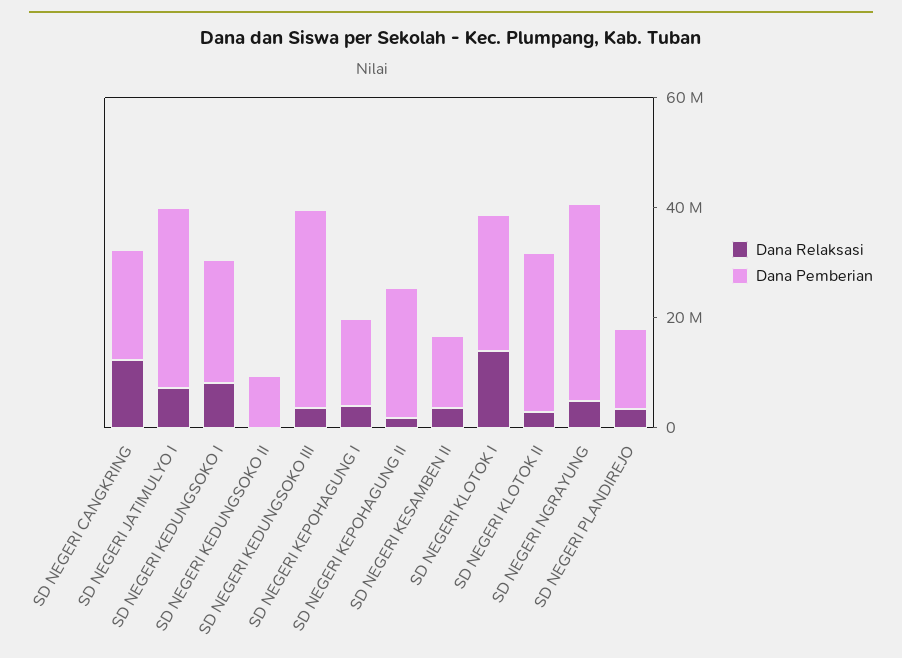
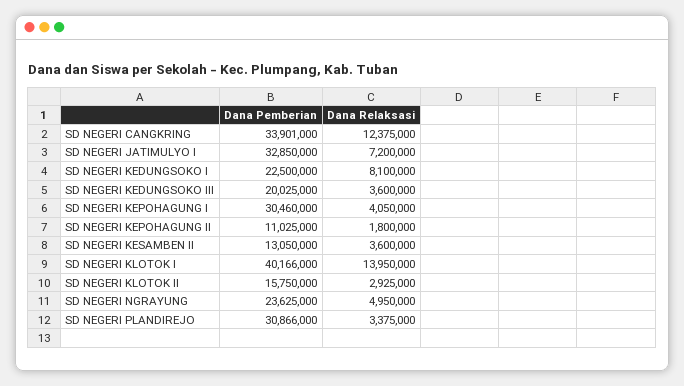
Dana Pemberian, SD NEGERI CANGKRING: 20000000 -> 33901000
Dana Relaksasi, SD NEGERI KEDUNGSOKO II: 0 -> none
Dana Pemberian, SD NEGERI KEDUNGSOKO II: 10000000 -> none
Dana Pemberian, SD NEGERI KEDUNGSOKO III: 35000000 -> 20025000
Dana Pemberian, SD NEGERI KEPOHAGUNG I: 15000000 -> 30460000
Dana Pemberian, SD NEGERI KEPOHAGUNG II: 25000000 -> 11025000
Dana Pemberian, SD NEGERI KLOTOK I: 25000000 -> 40166000
Dana Pemberian, SD NEGERI KLOTOK II: 30000000 -> 15750000
Dana Pemberian, SD NEGERI NGRAYUNG: 35000000 -> 23625000
Dana Pemberian, SD NEGERI PLANDIREJO: 15000000 -> 30866000

